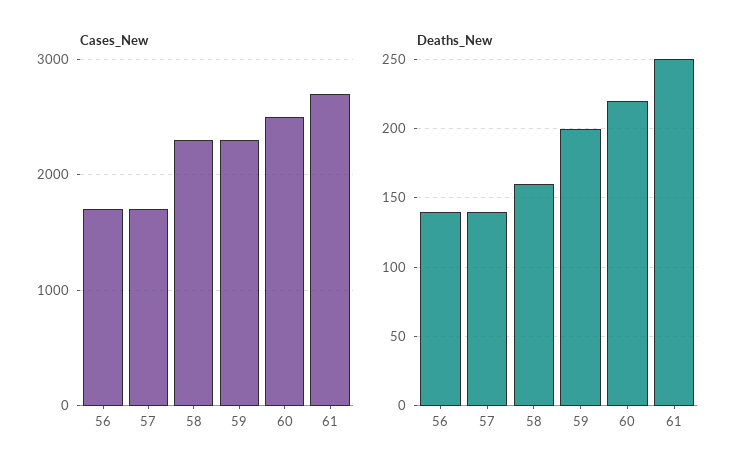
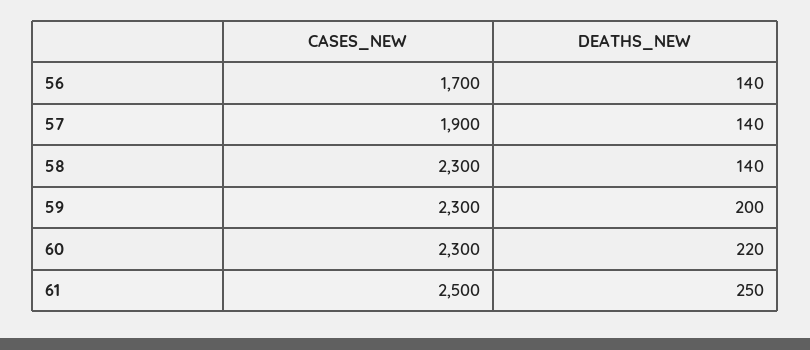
Cases_New, 57: 1700 -> 1900
Cases_New, 60: 2500 -> 2300
Cases_New, 61: 2700 -> 2500
Deaths_New, 58: 160 -> 140

